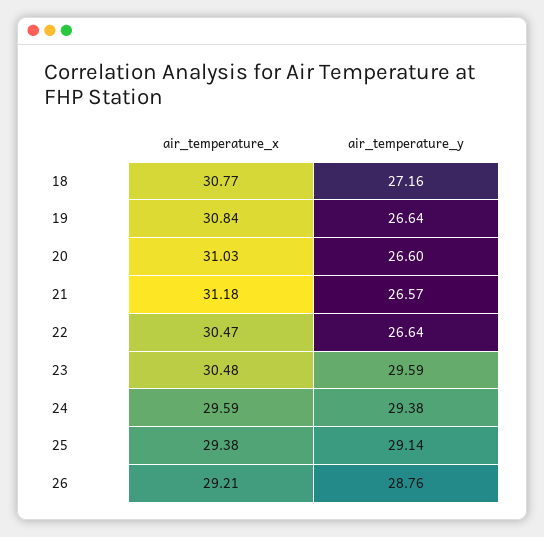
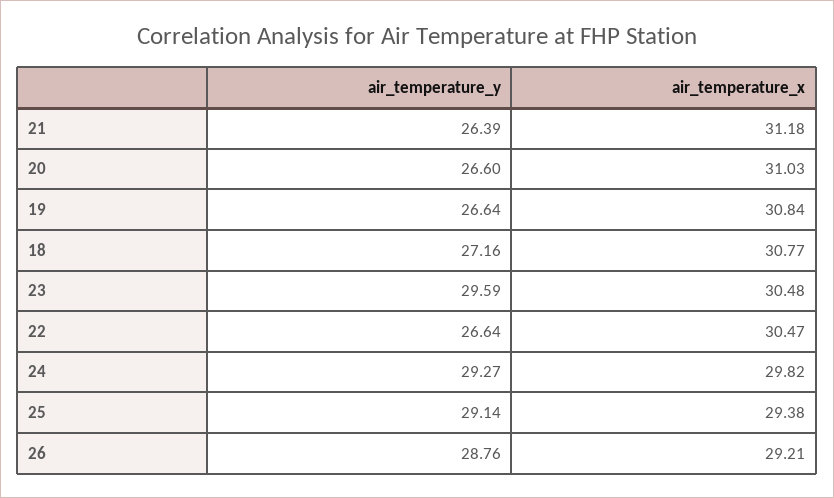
air_temperature_y, 21: 26.57 -> 26.39
air_temperature_x, 24: 29.59 -> 29.82
air_temperature_y, 24: 29.38 -> 29.27

